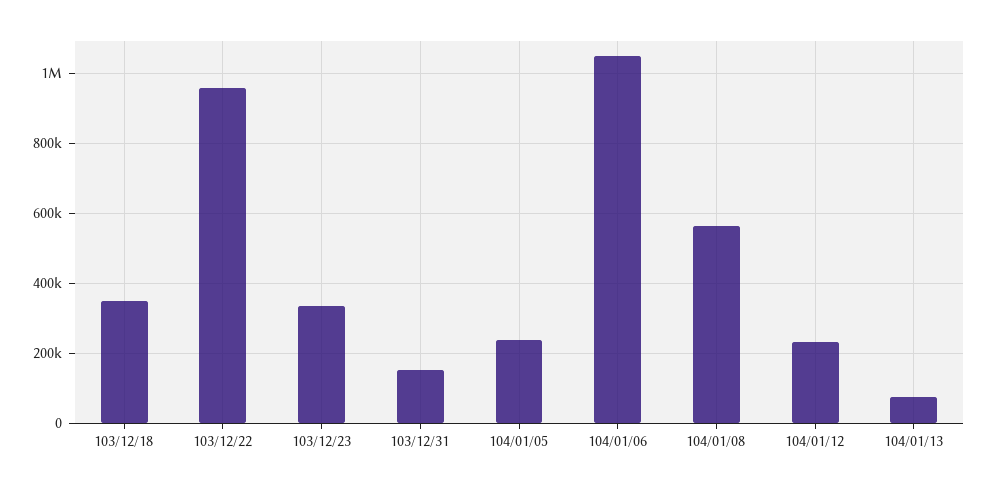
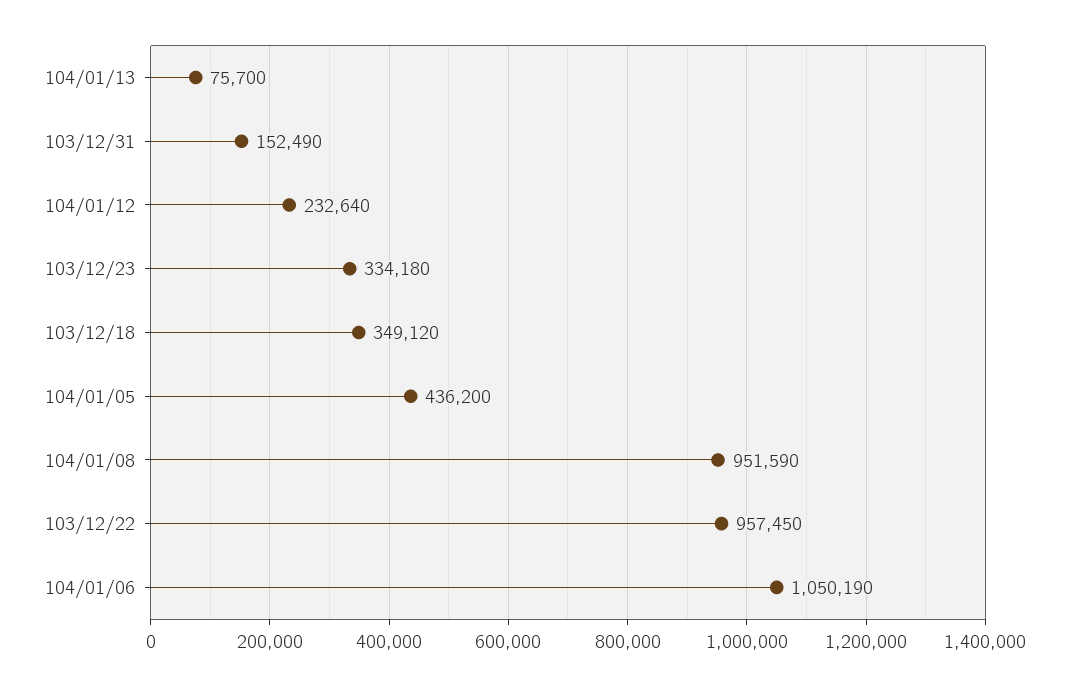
104/01/05: 240000 -> 436200
104/01/08: 560000 -> 951590

